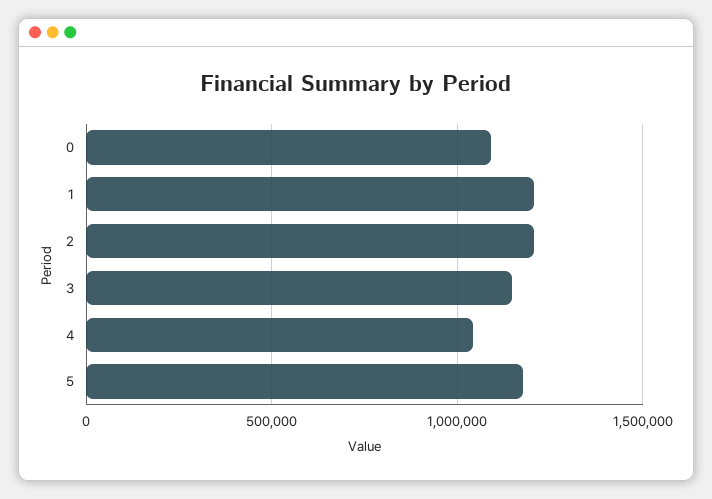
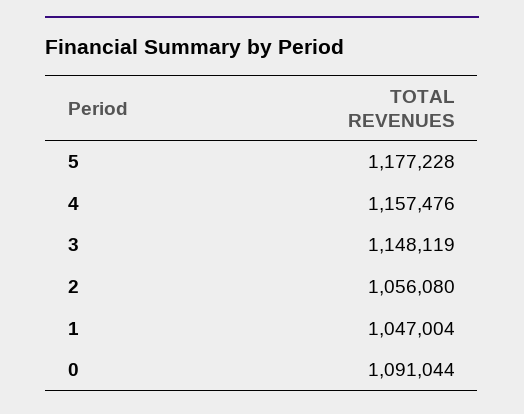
1: 1200000 -> 1047004
2: 1200000 -> 1056080
4: 1050000 -> 1157476

